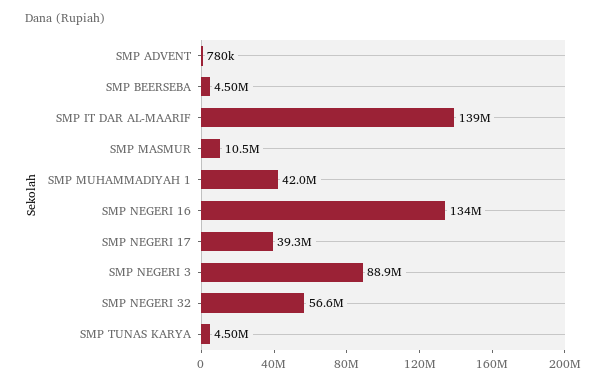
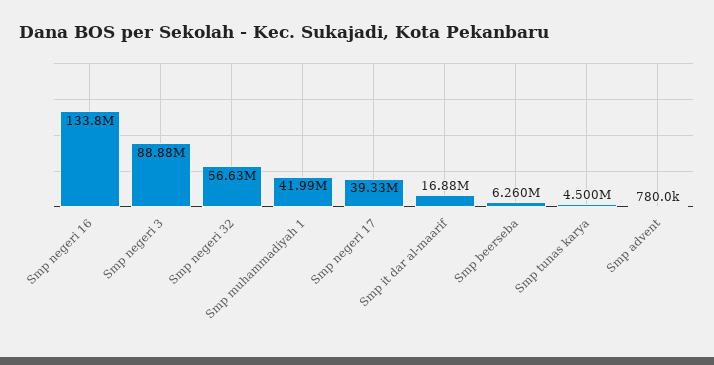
SMP BEERSEBA: 4500000 -> 6260000
SMP IT DAR AL-MAARIF: 139000000 -> 16880000
SMP MASMUR: 10500000 -> none

